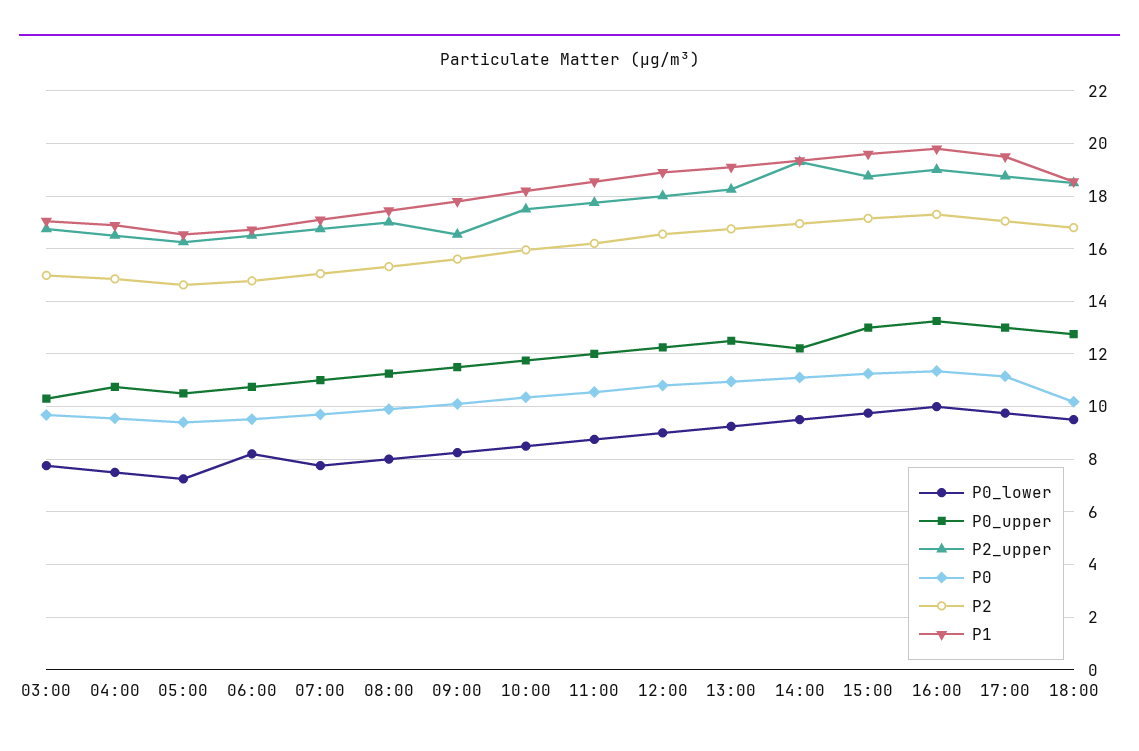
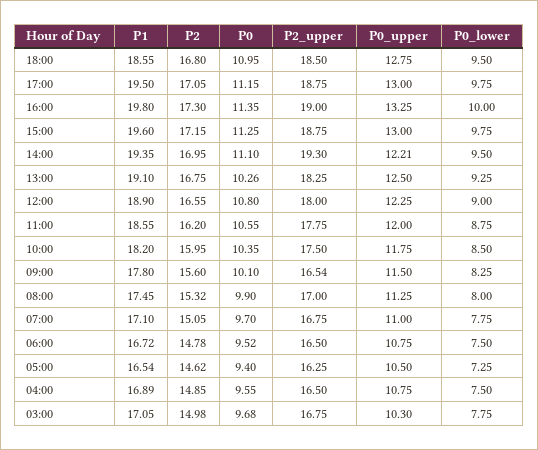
P0_lower, 06:00: 8.25 -> 7.5
P0, 13:00: 11 -> 10.26
P0, 18:00: 10.25 -> 10.95

